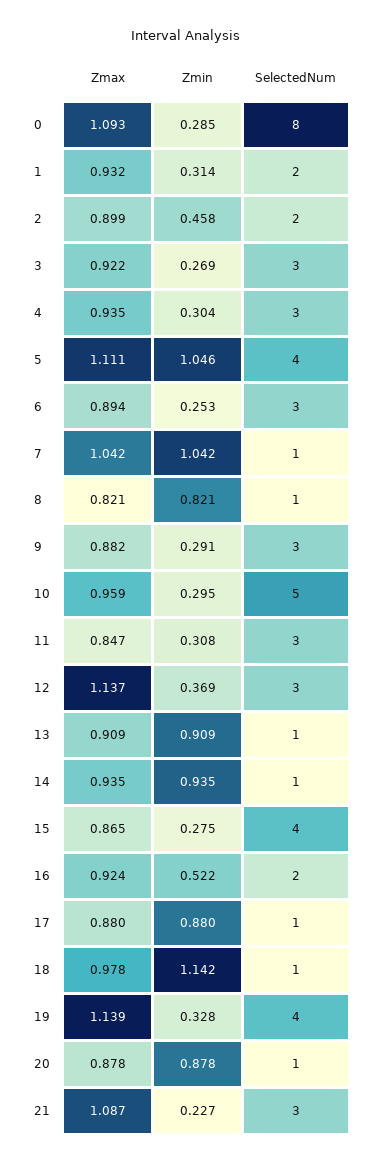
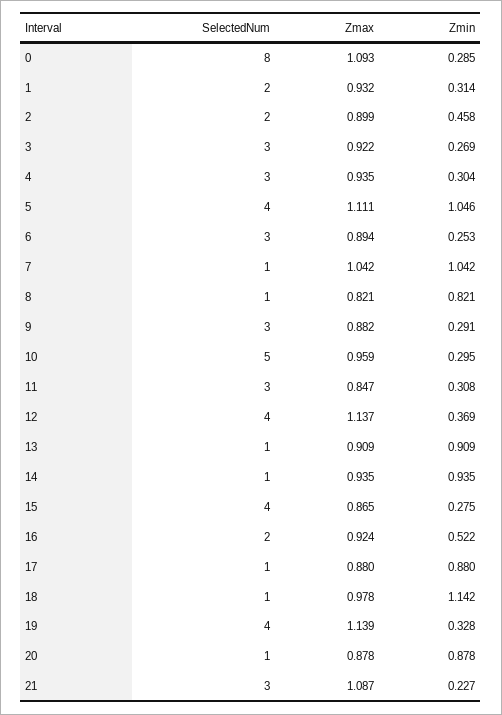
SelectedNum, 12: 3 -> 4

